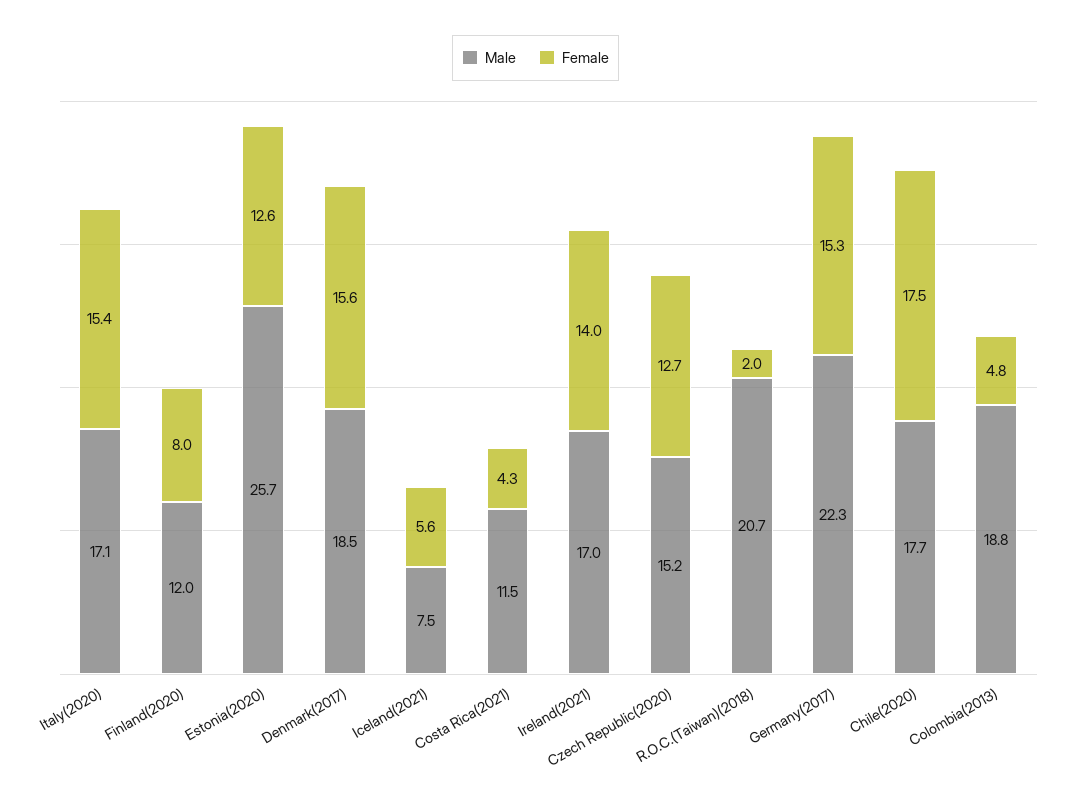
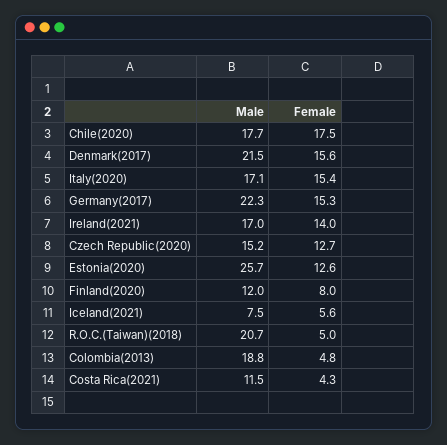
Male, Denmark(2017): 18.5 -> 21.5
Female, R.O.C.(Taiwan)(2018): 2 -> 5

